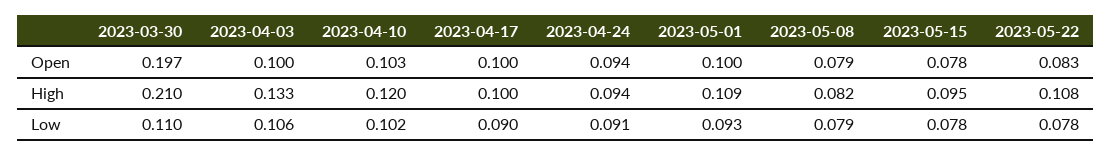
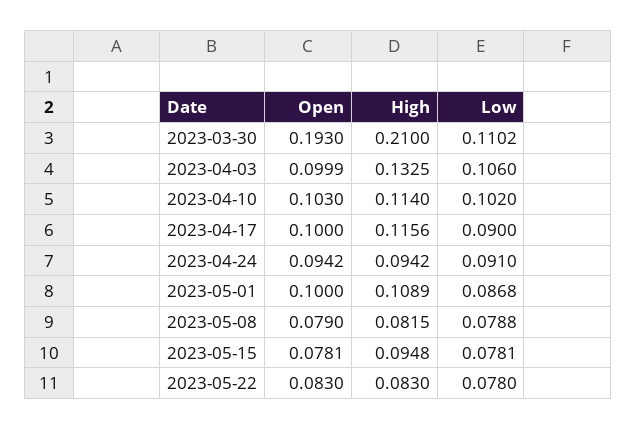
2023-03-30, Open: 0.197 -> 0.193
2023-04-10, High: 0.12 -> 0.114
2023-04-17, High: 0.1 -> 0.1156
2023-05-22, High: 0.108 -> 0.083
2023-05-01, Low: 0.093 -> 0.0868

